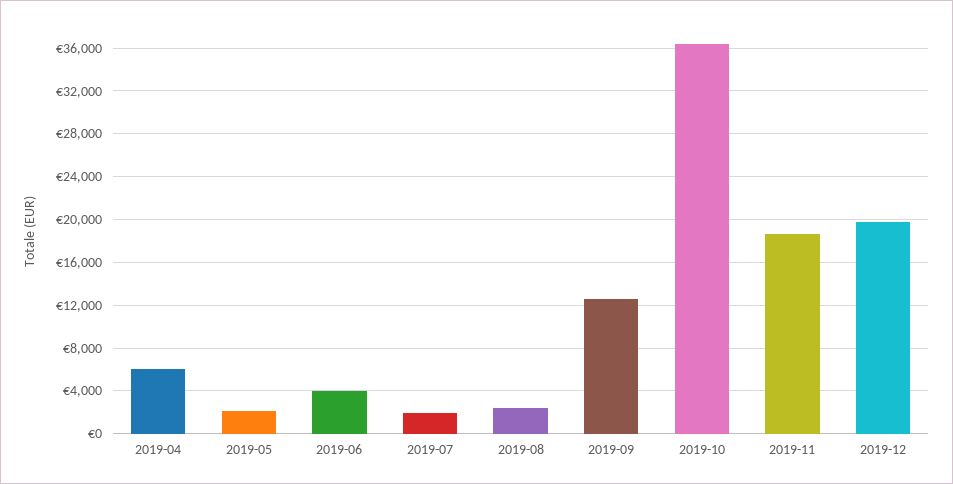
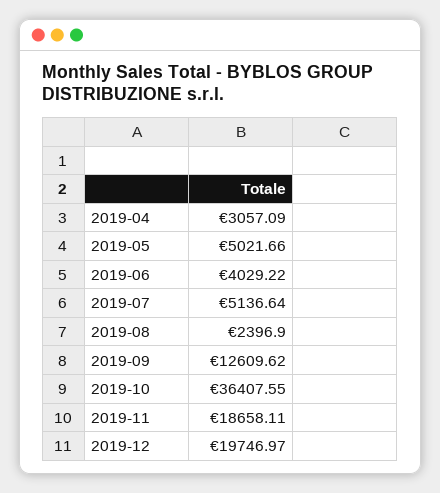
2019-04: 6000 -> 3057.09
2019-05: 2000 -> 5021.66
2019-07: 2000 -> 5136.64

